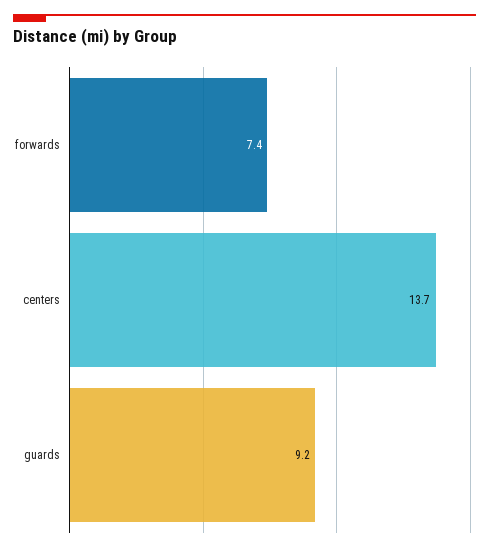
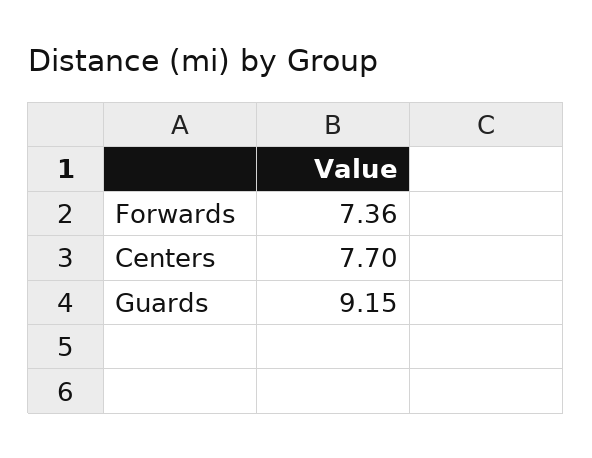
centers: 13.7 -> 7.7

